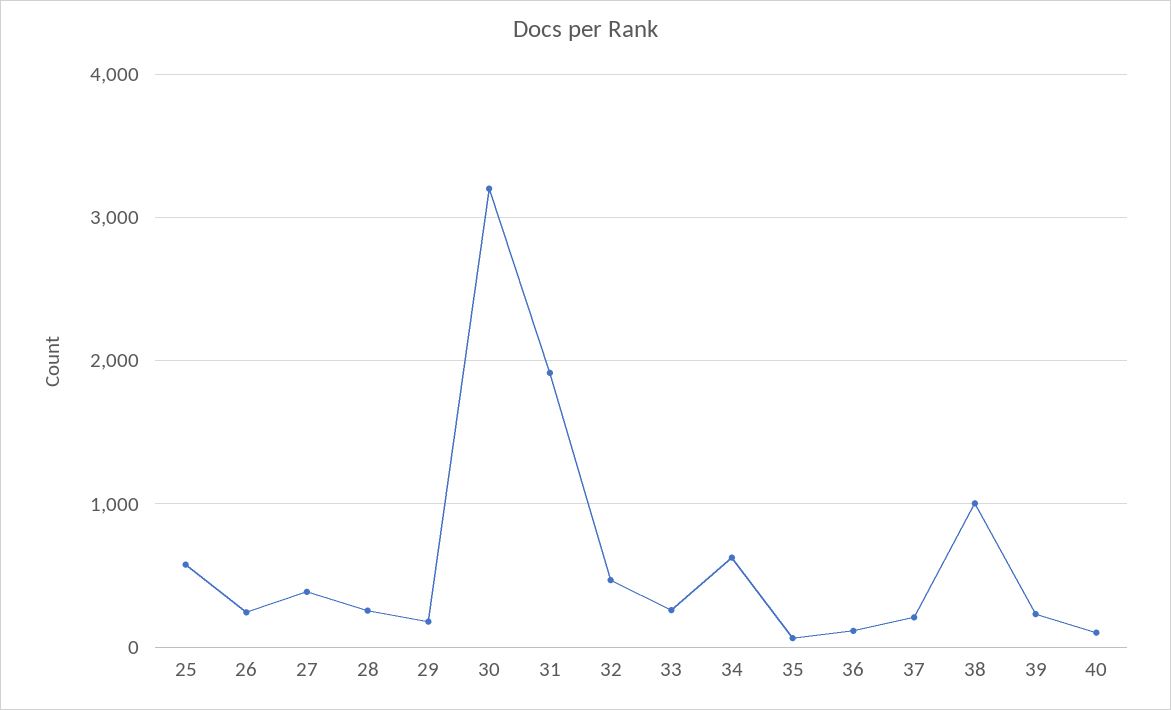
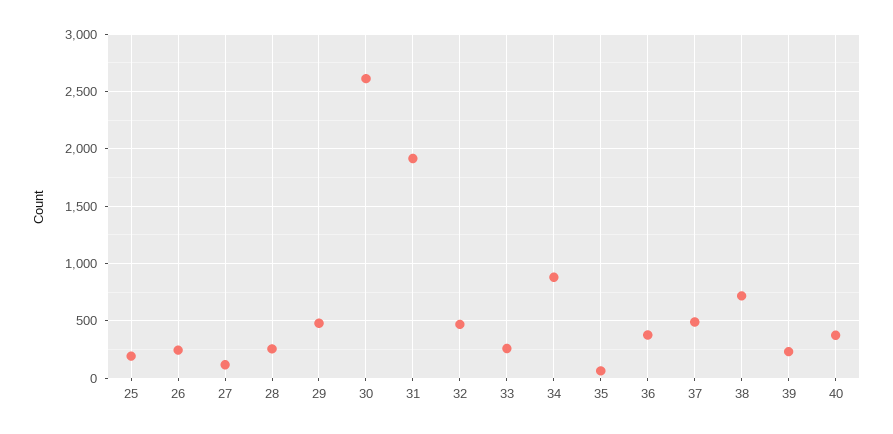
25: 600 -> 200
27: 400 -> 100
29: 200 -> 500
30: 3200 -> 2600
34: 600 -> 900
36: 100 -> 400
37: 200 -> 500
38: 1000 -> 700
40: 100 -> 400

